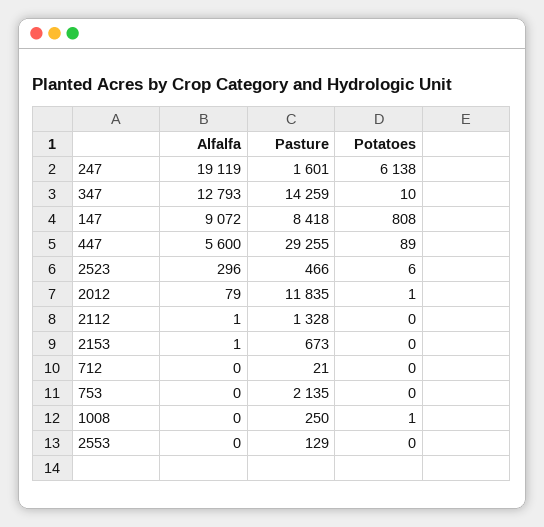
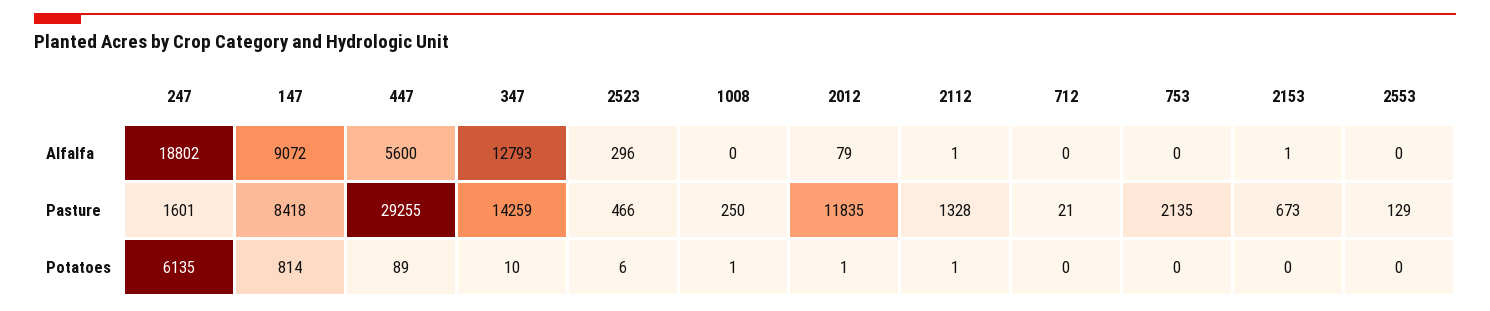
Alfalfa, 247: 19119 -> 18802
Potatoes, 247: 6138 -> 6135
Potatoes, 147: 808 -> 814
Potatoes, 2112: 0 -> 1

